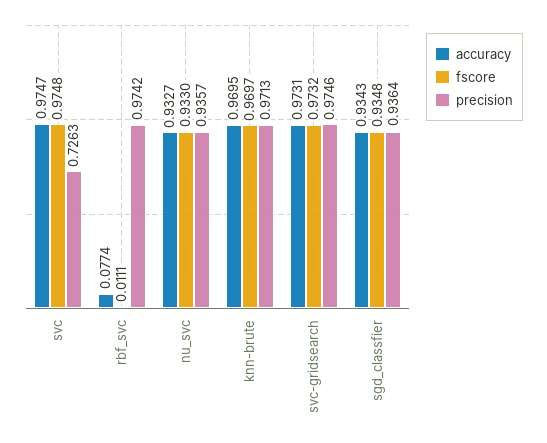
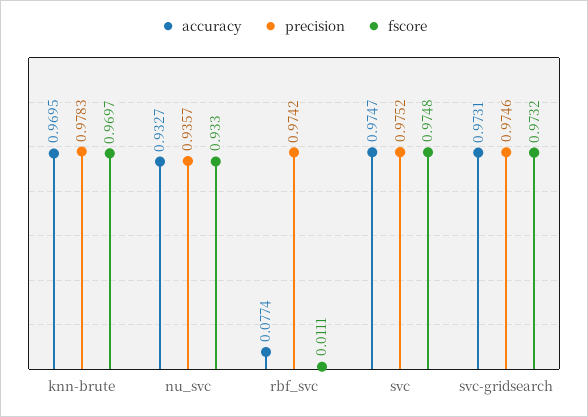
precision, svc: 0.7263 -> 0.9752
precision, knn-brute: 0.9713 -> 0.9783
accuracy, sgd_classfier: 0.9343 -> none
fscore, sgd_classfier: 0.9348 -> none
precision, sgd_classfier: 0.9364 -> none

